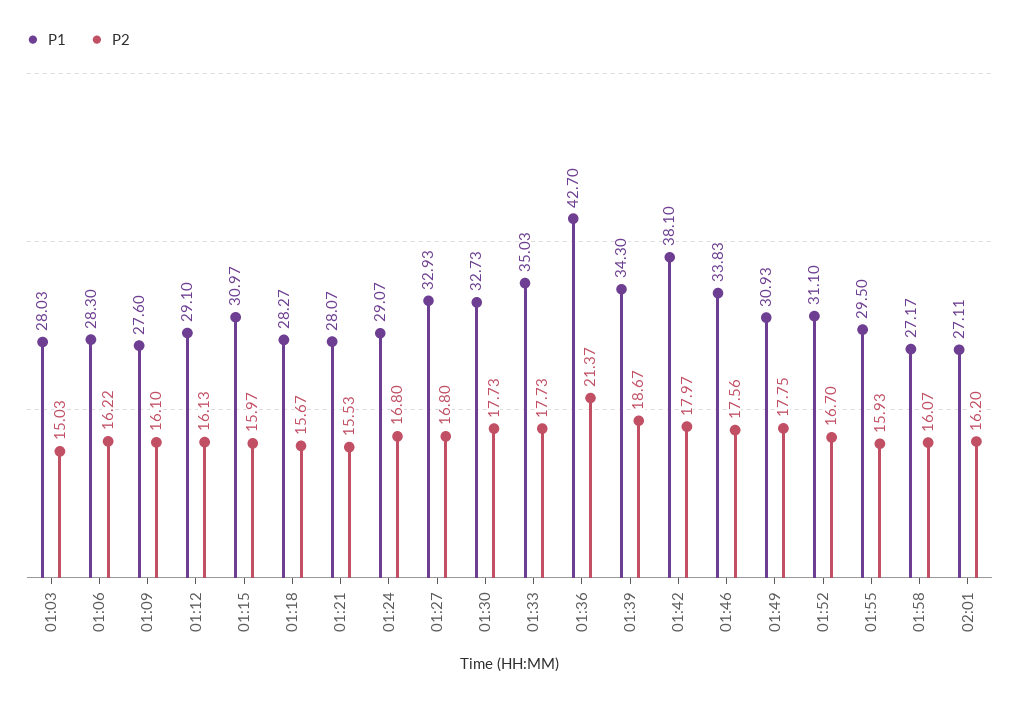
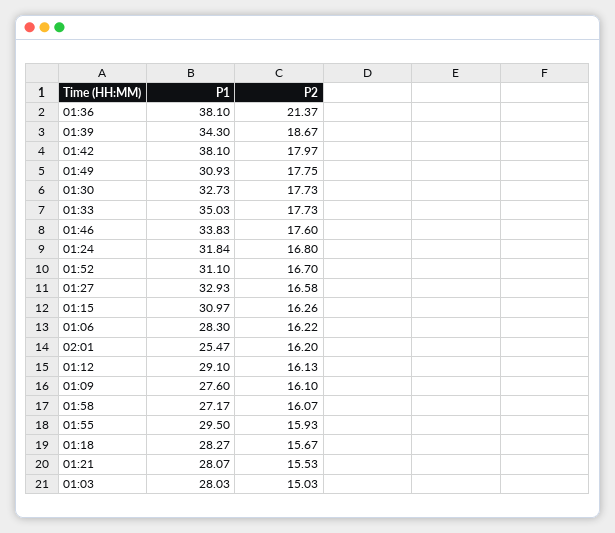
P2, 01:15: 15.97 -> 16.26
P1, 01:24: 29.07 -> 31.84
P2, 01:27: 16.8 -> 16.58
P1, 01:36: 42.7 -> 38.1
P2, 01:46: 17.56 -> 17.6
P1, 02:01: 27.11 -> 25.47

